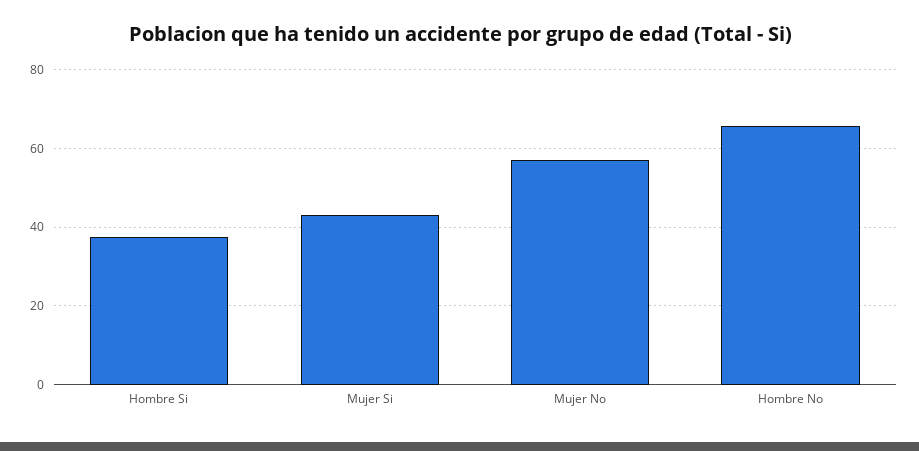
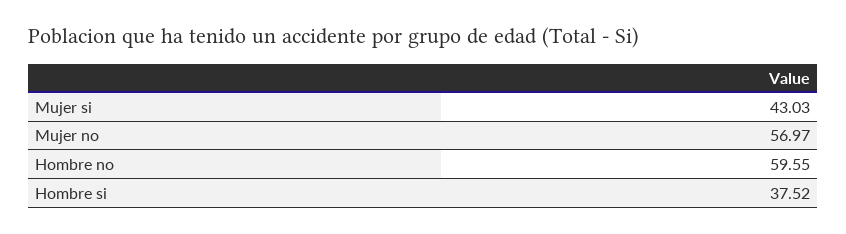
Hombre No: 66 -> 59.55

